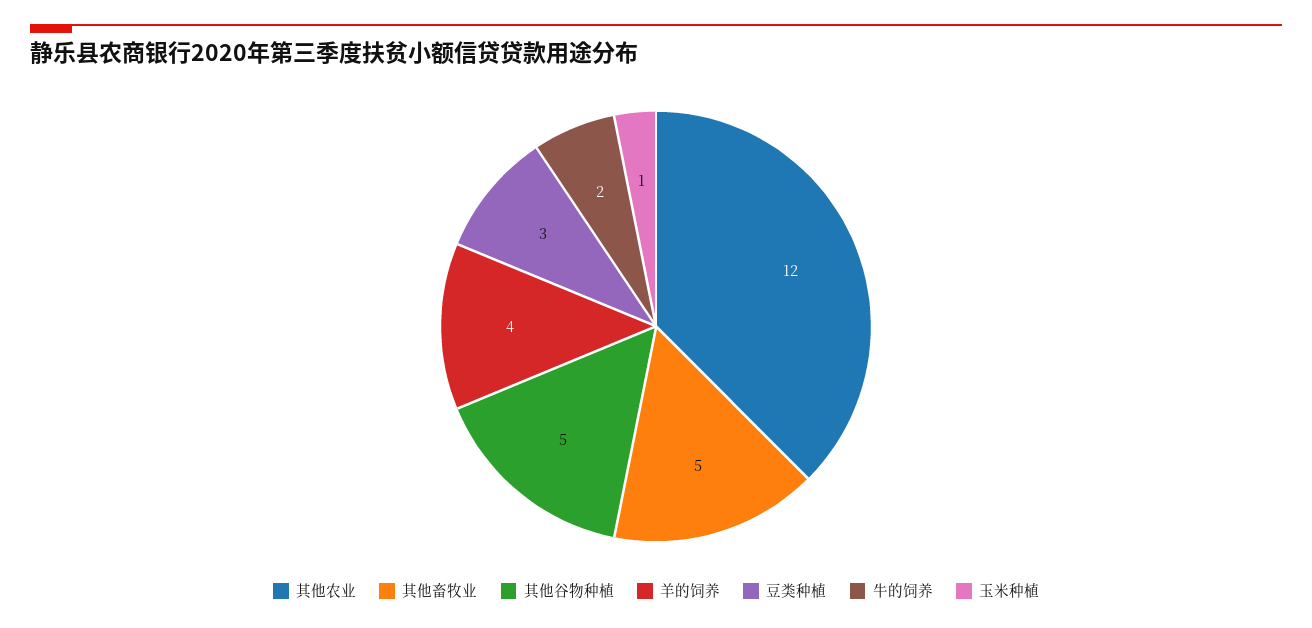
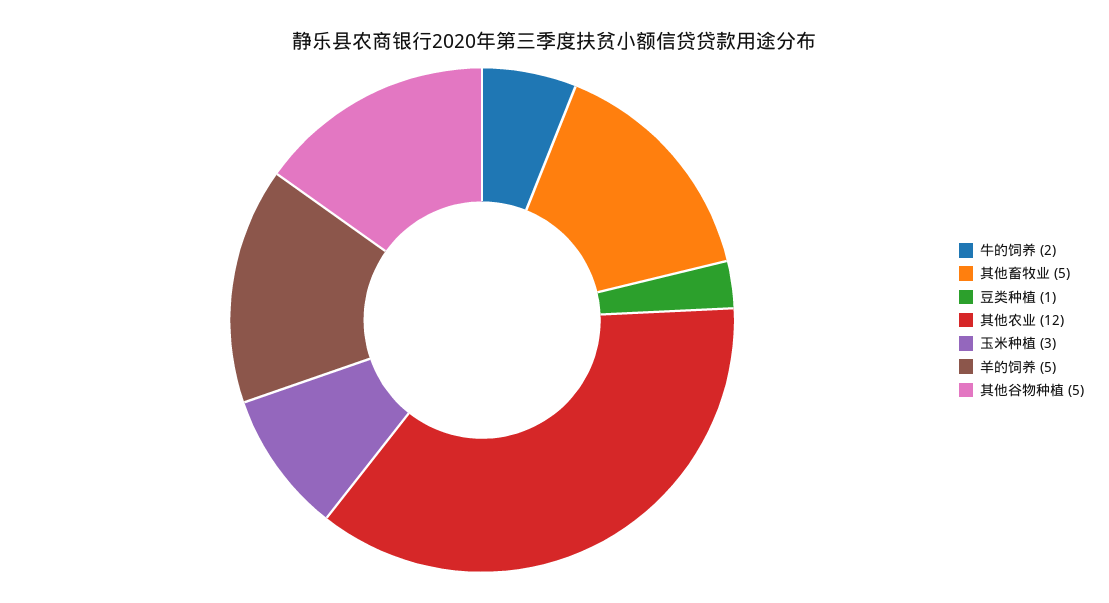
羊的饲养: 4 -> 5
豆类种植: 3 -> 1
玉米种植: 1 -> 3

